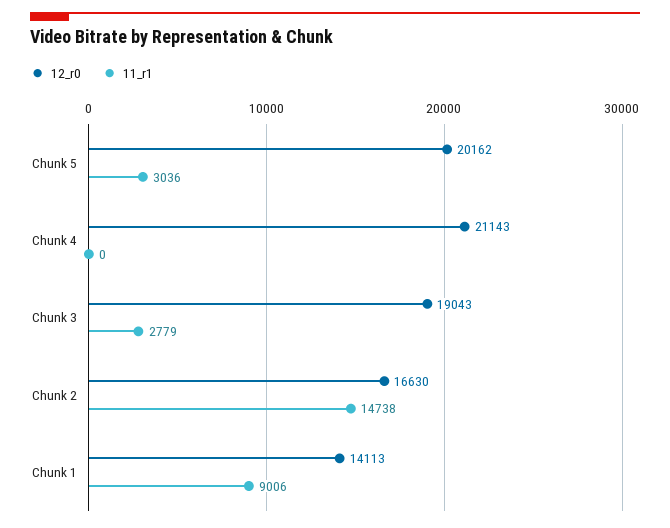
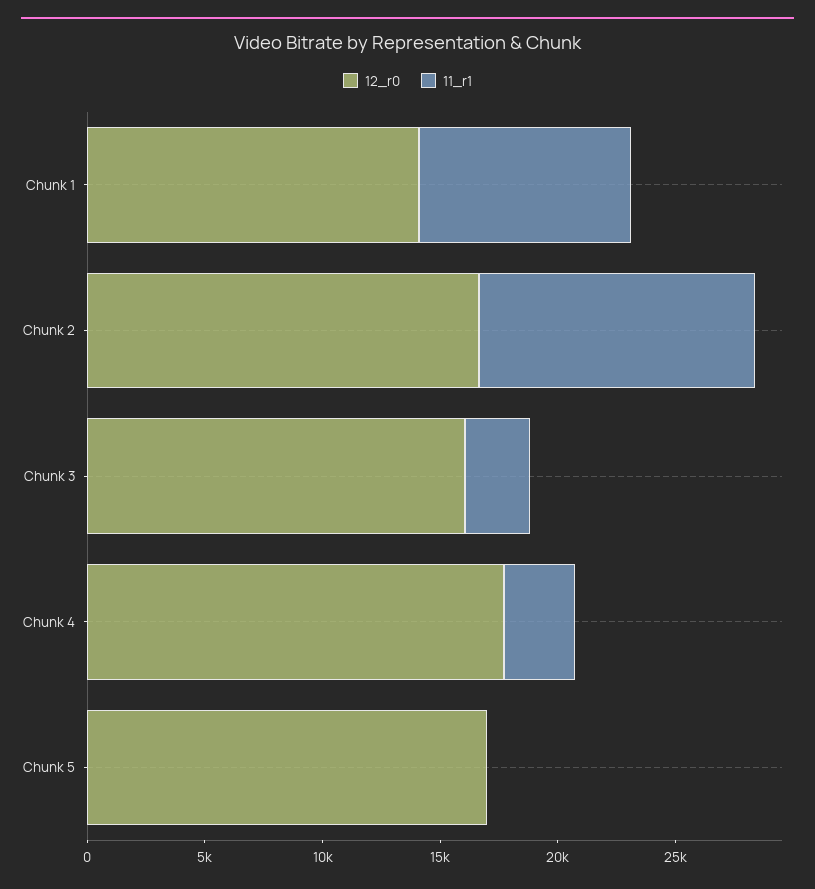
12_r0, Chunk 5: 20162 -> 17000
11_r1, Chunk 5: 3036 -> 0
12_r0, Chunk 4: 21143 -> 18000
11_r1, Chunk 4: 0 -> 3000
12_r0, Chunk 3: 19043 -> 16000
11_r1, Chunk 2: 14738 -> 12000

